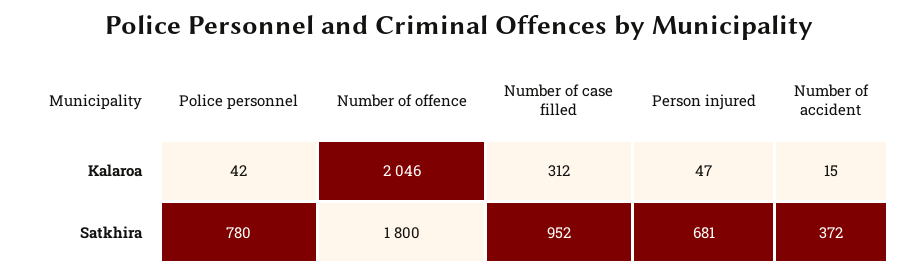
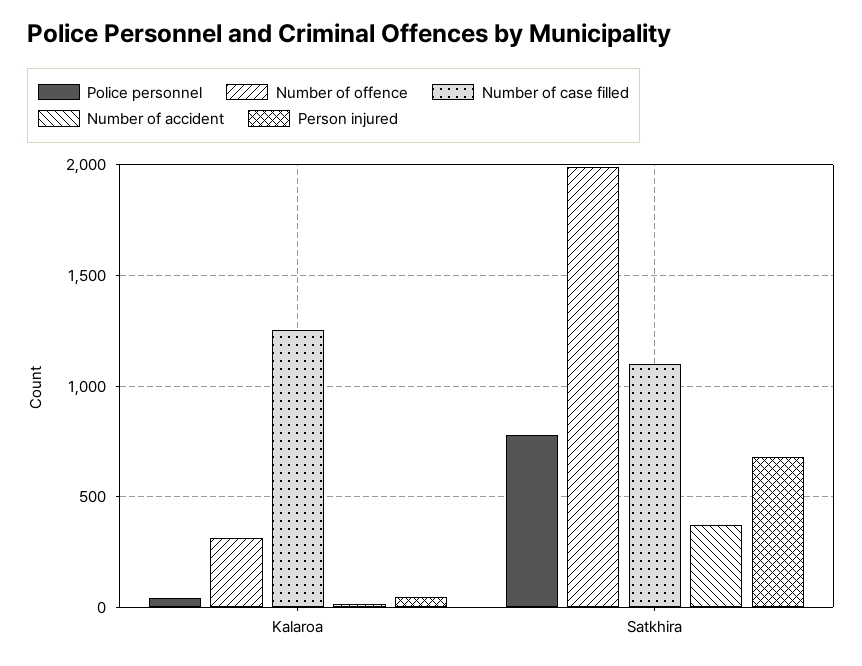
Number of offence, Kalaroa: 2046 -> 300
Number of case filled, Kalaroa: 312 -> 1250
Number of offence, Satkhira: 1800 -> 2000
Number of case filled, Satkhira: 952 -> 1100

